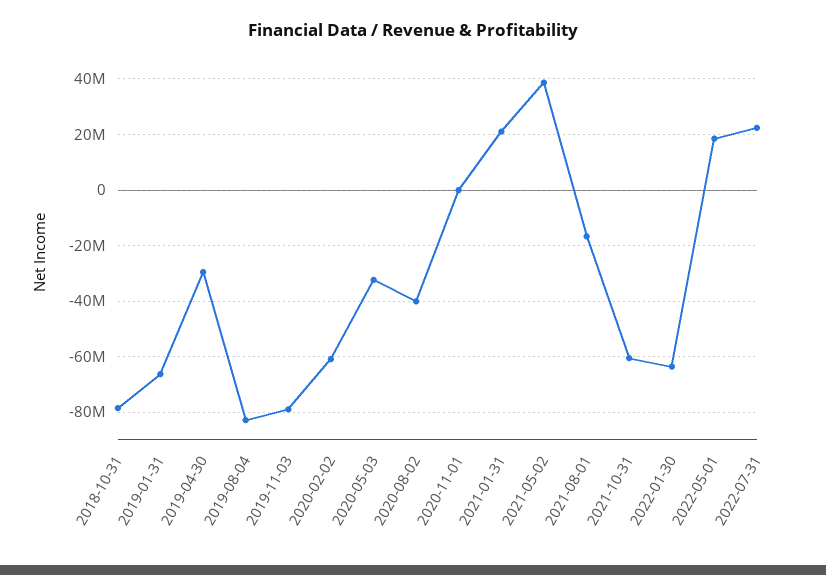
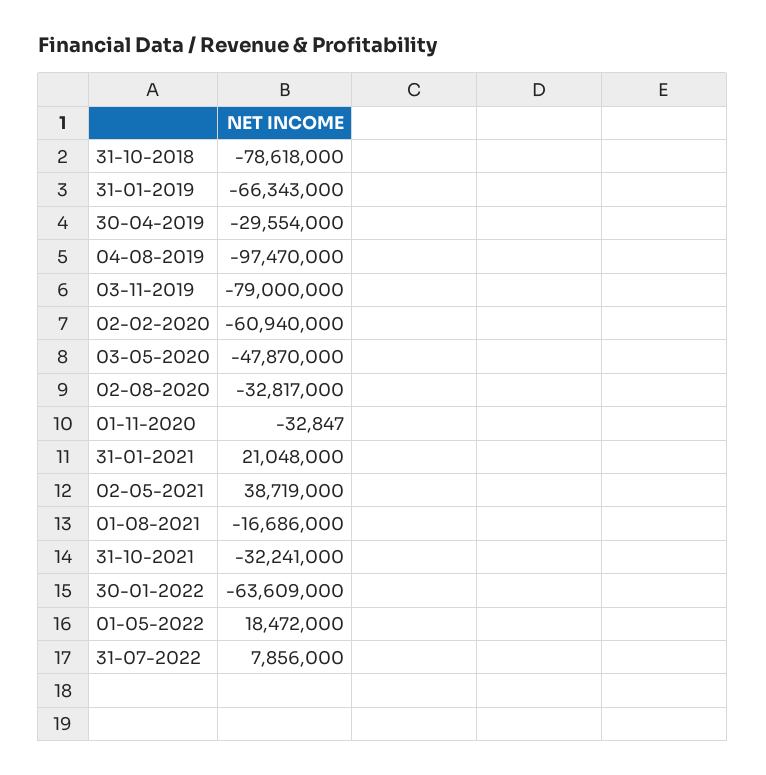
2019-08-04: -82500000 -> -97470000
2020-05-03: -32500000 -> -47870000
2020-08-02: -40000000 -> -32817000
2021-10-31: -60000000 -> -32241000
2022-07-31: 22500000 -> 7856000

